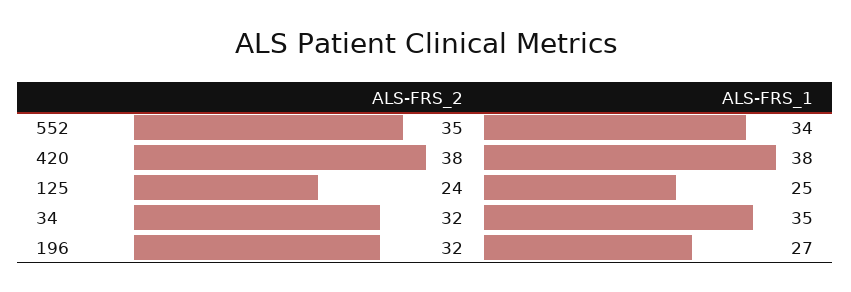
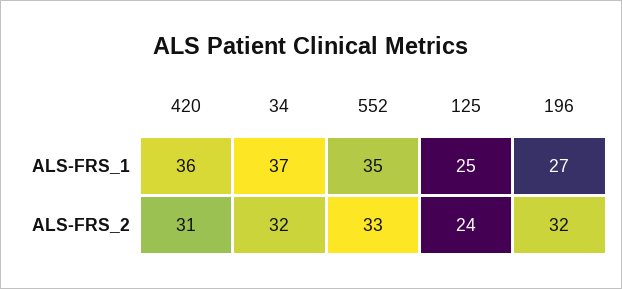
ALS-FRS_2, 552: 35 -> 33
ALS-FRS_1, 552: 34 -> 35
ALS-FRS_2, 420: 38 -> 31
ALS-FRS_1, 420: 38 -> 36
ALS-FRS_1, 34: 35 -> 37

